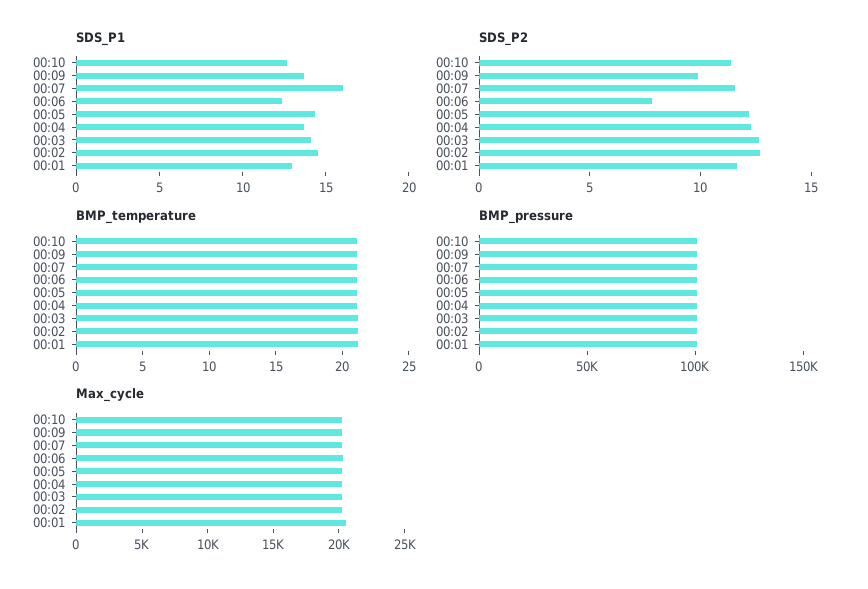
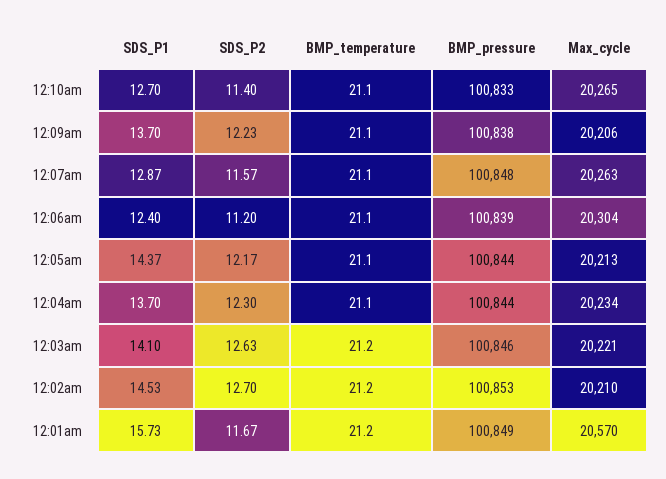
SDS_P1, 00:07: 16 -> 12.87
SDS_P1, 00:01: 13 -> 15.73
SDS_P2, 00:09: 10 -> 12.23
SDS_P2, 00:06: 8 -> 11.2

